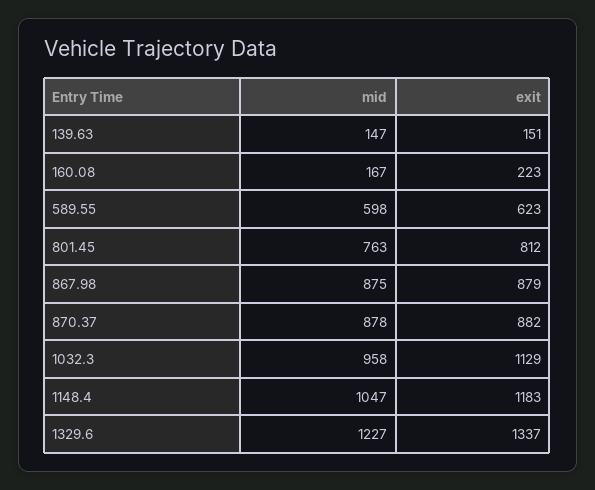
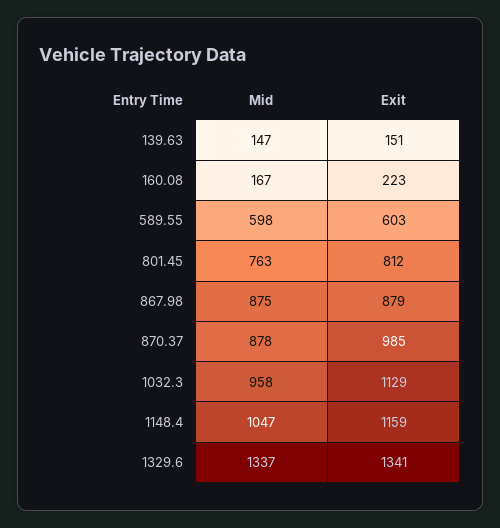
exit, 589.55: 623 -> 603
exit, 870.37: 882 -> 985
exit, 1148.4: 1183 -> 1159
mid, 1329.6: 1227 -> 1337
exit, 1329.6: 1337 -> 1341

